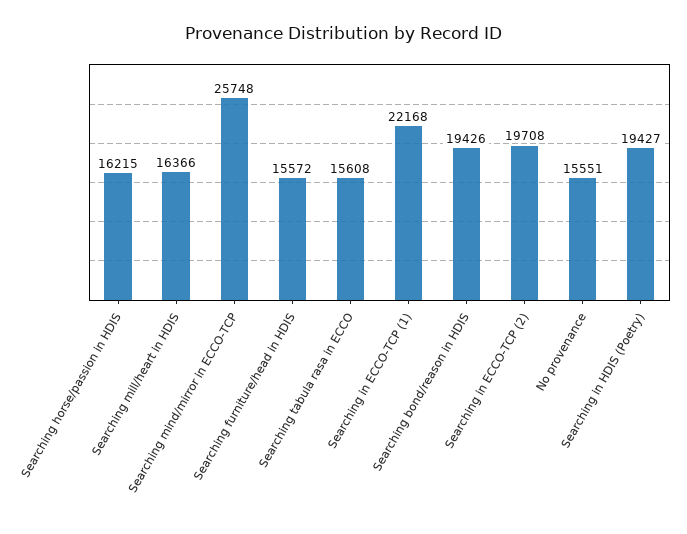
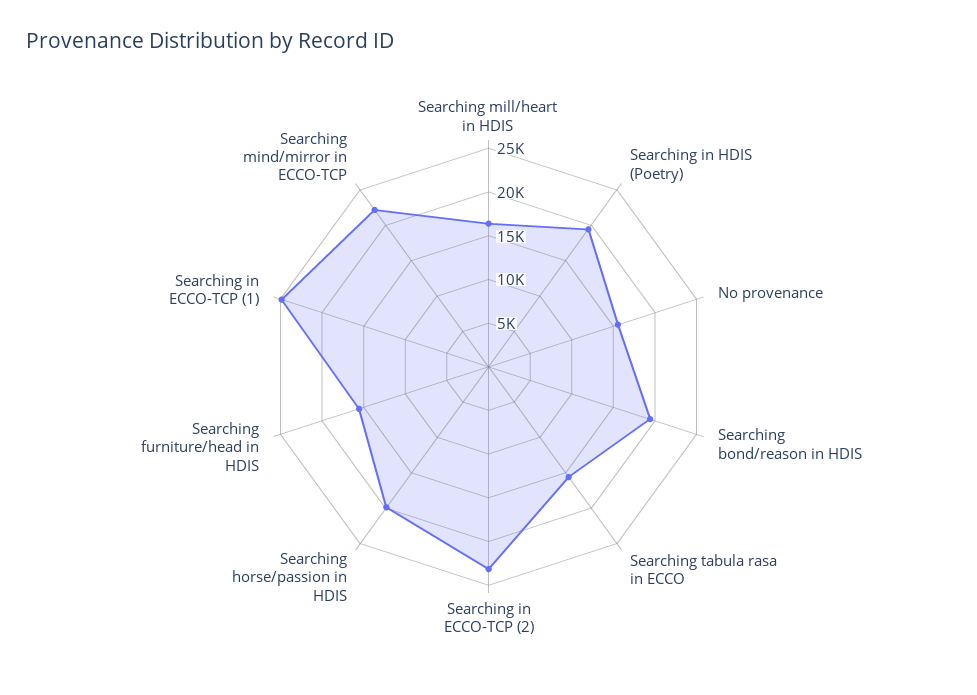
Searching horse/passion in HDIS: 16215 -> 20000
Searching mind/mirror in ECCO-TCP: 25748 -> 22000
Searching in ECCO-TCP (1): 22168 -> 25000
Searching in ECCO-TCP (2): 19708 -> 23000

